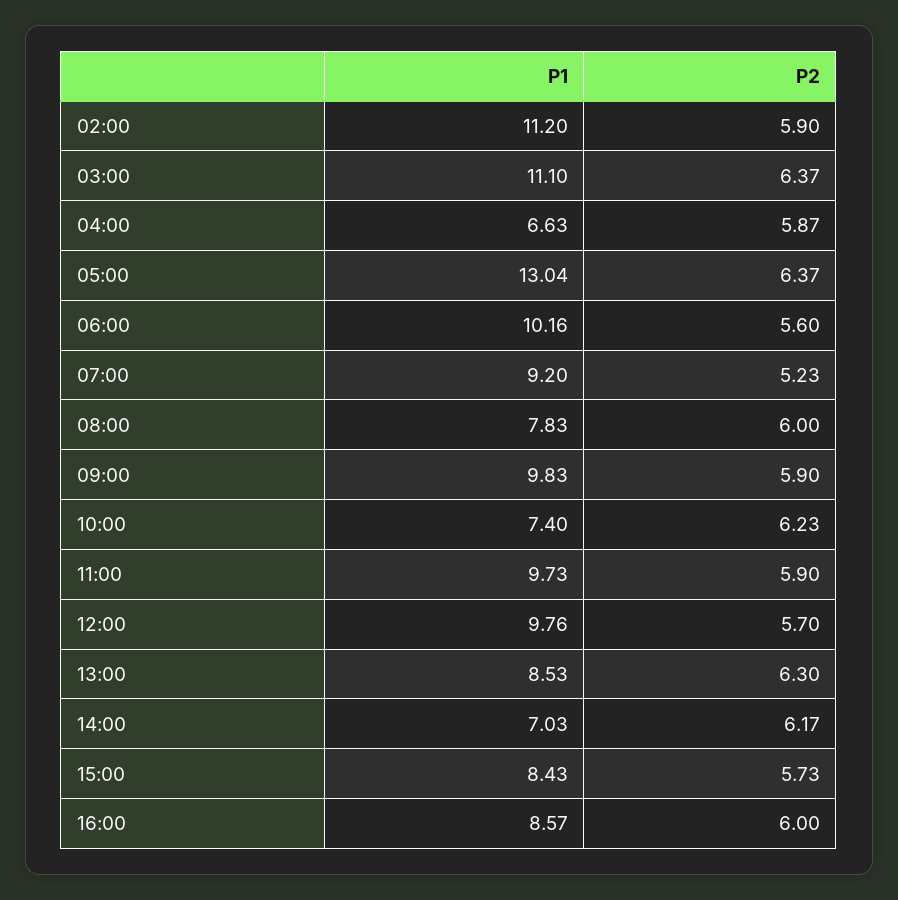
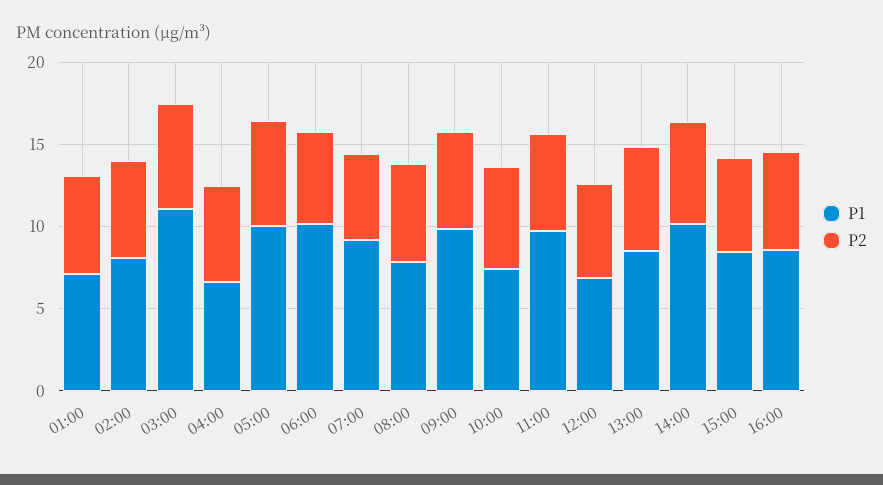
P1, 02:00: 11.2 -> 8
P1, 05:00: 13.04 -> 10
P1, 12:00: 9.76 -> 7
P1, 14:00: 7.03 -> 10
P1, 01:00: none -> 7
P2, 01:00: none -> 6

